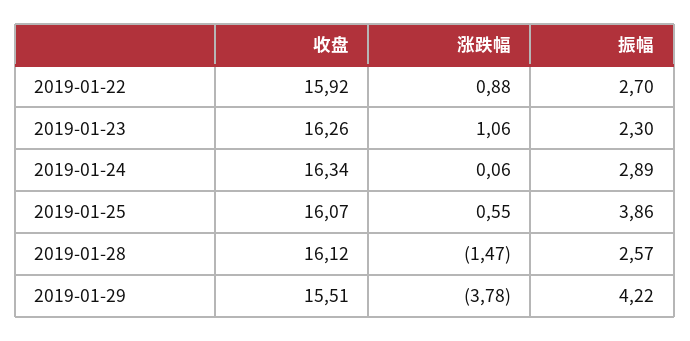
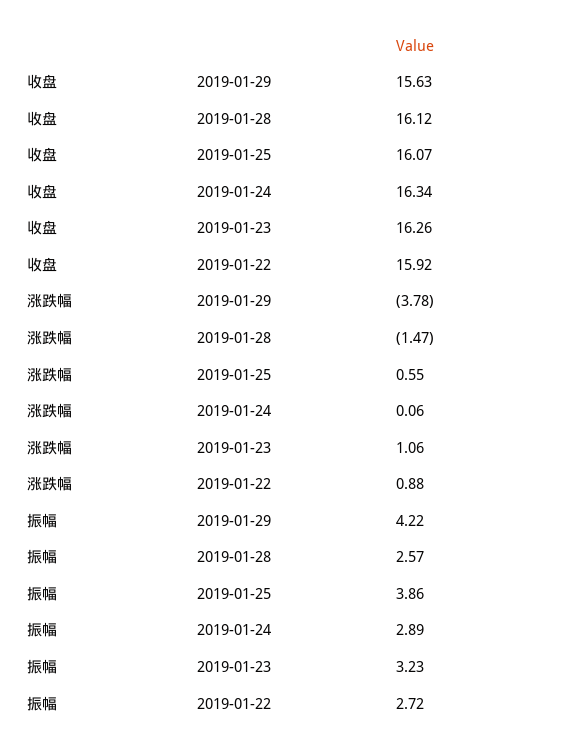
振幅, 2019-01-22: 2.7 -> 2.72
振幅, 2019-01-23: 2.3 -> 3.23
收盘, 2019-01-29: 15.51 -> 15.63

